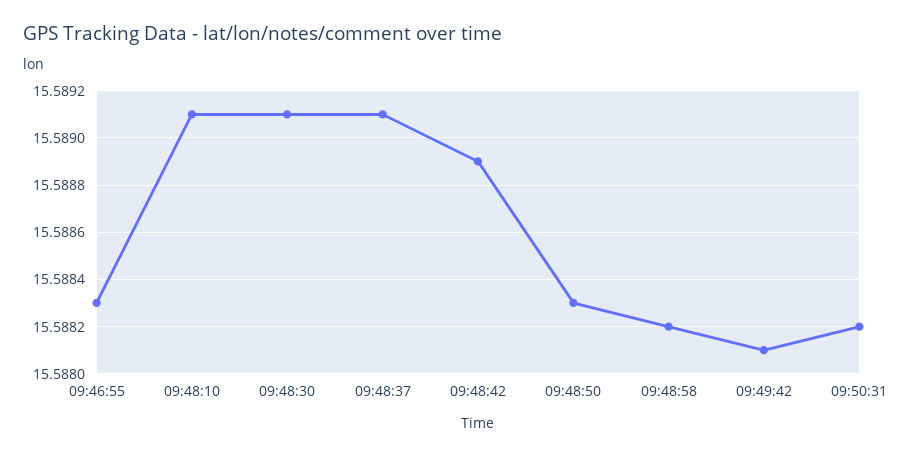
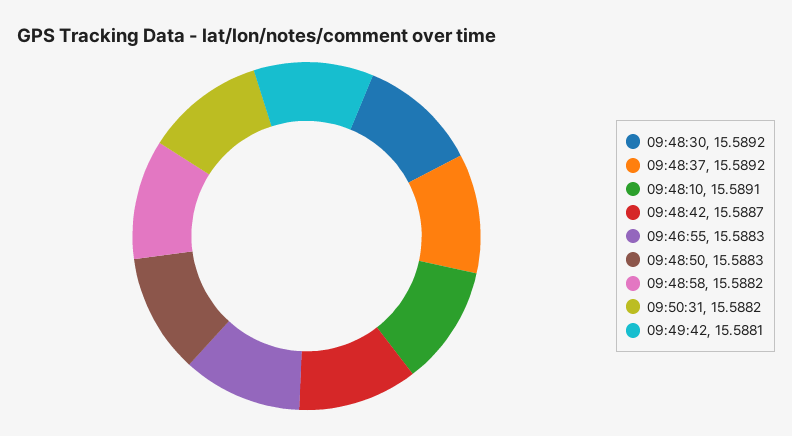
09:48:30: 15.5891 -> 15.5892
09:48:37: 15.5891 -> 15.5892
09:48:42: 15.5889 -> 15.5887

